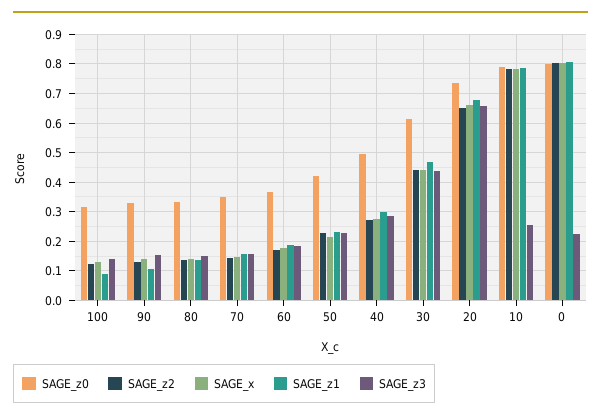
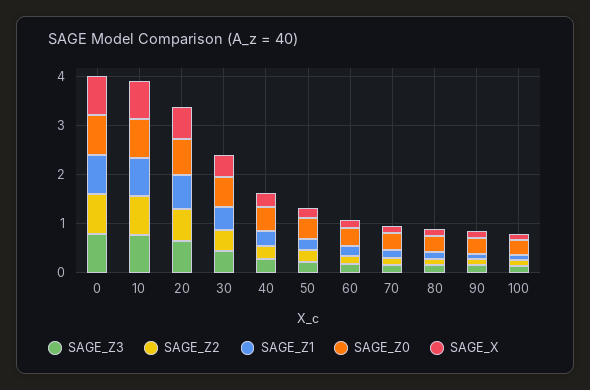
SAGE_z3, 10: 0.25 -> 0.8
SAGE_z3, 0: 0.225 -> 0.8

